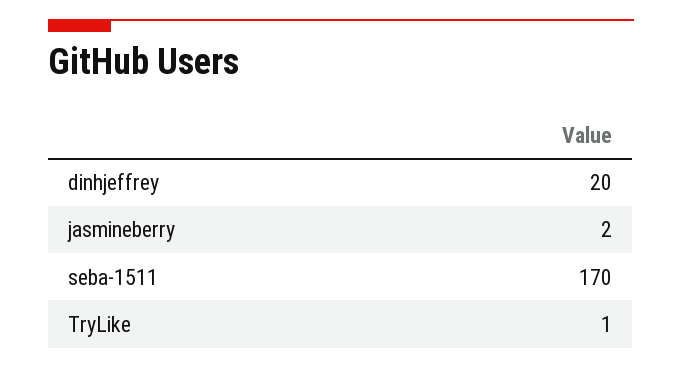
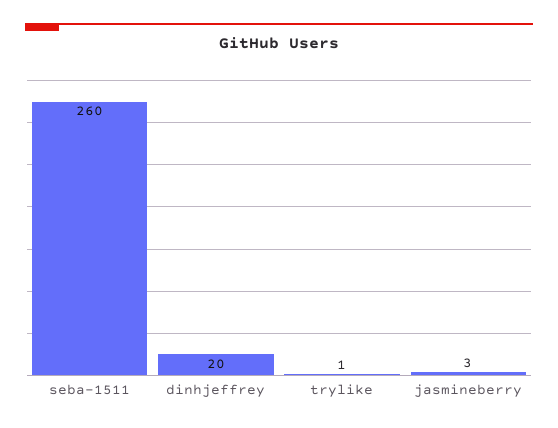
jasmineberry: 2 -> 3
seba-1511: 170 -> 260

